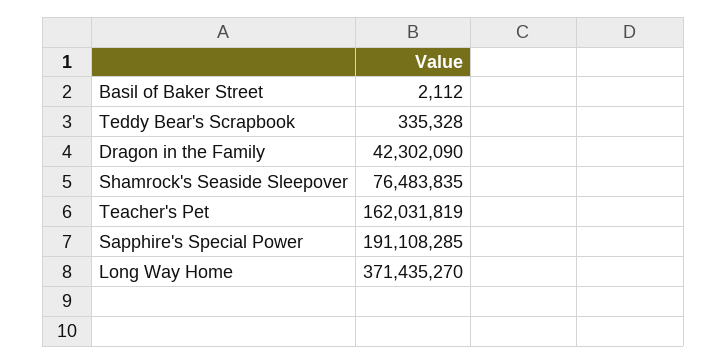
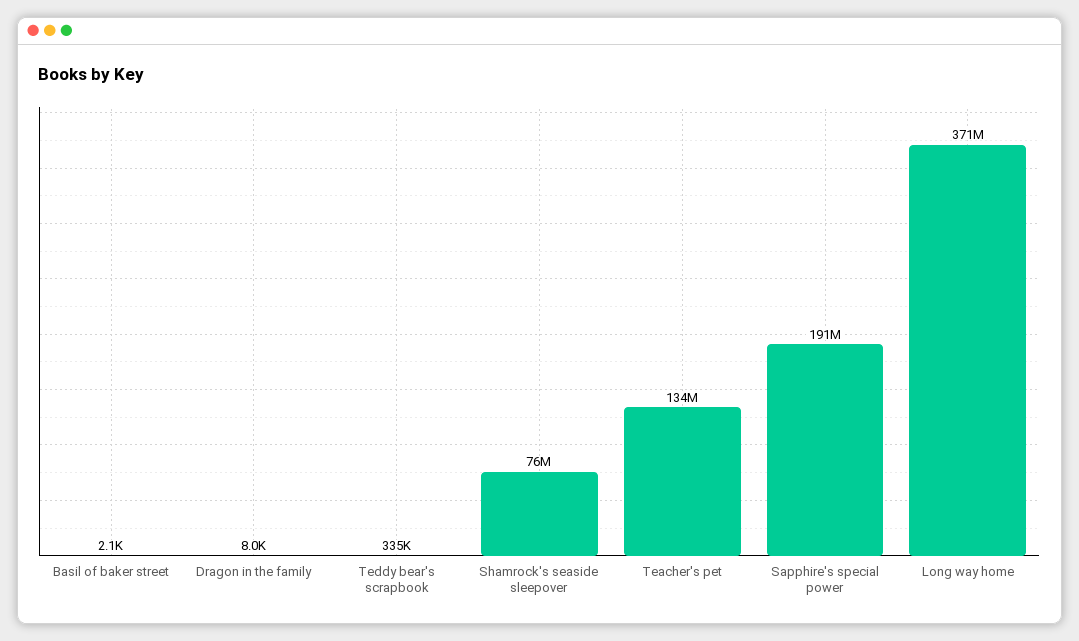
Dragon in the Family: 42302090 -> 8000
Teacher's Pet: 162031819 -> 134000000

